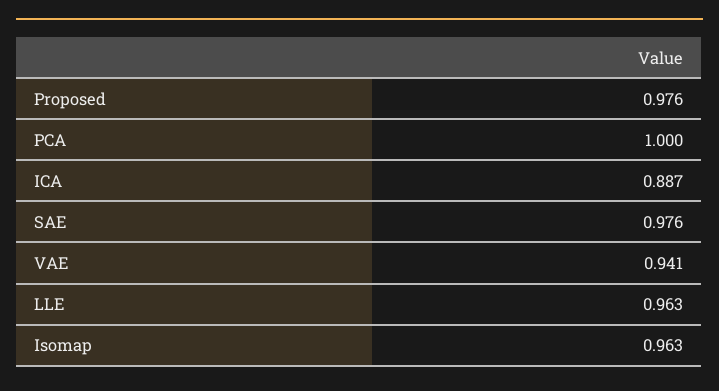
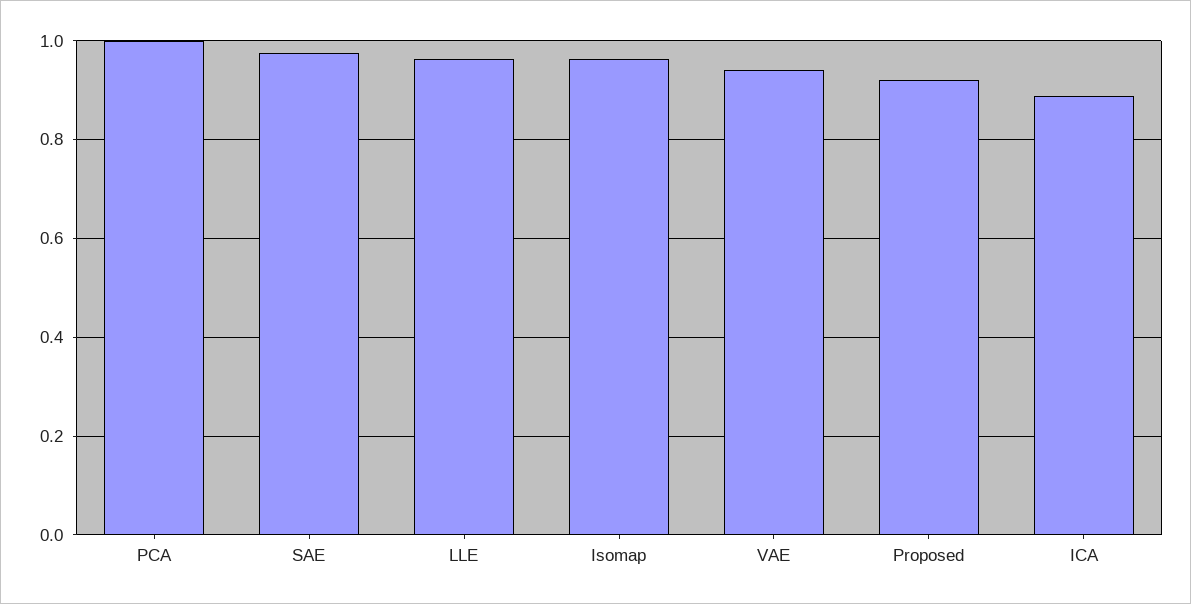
Proposed: 0.976 -> 0.92

